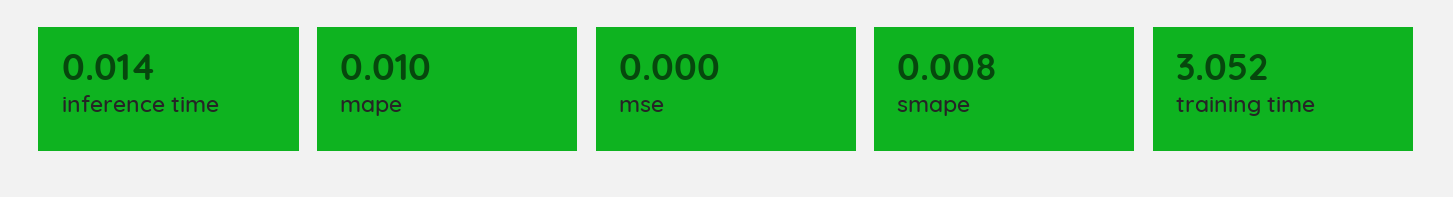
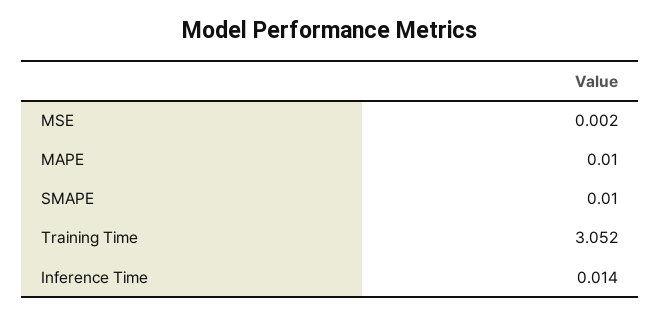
mse: 0 -> 0.002
smape: 0.008 -> 0.01

